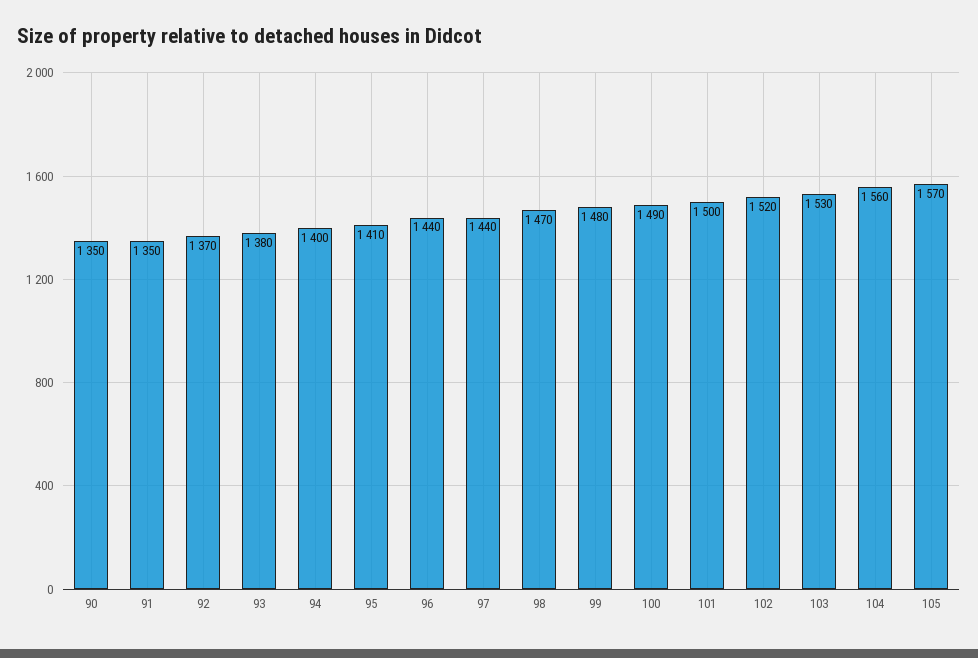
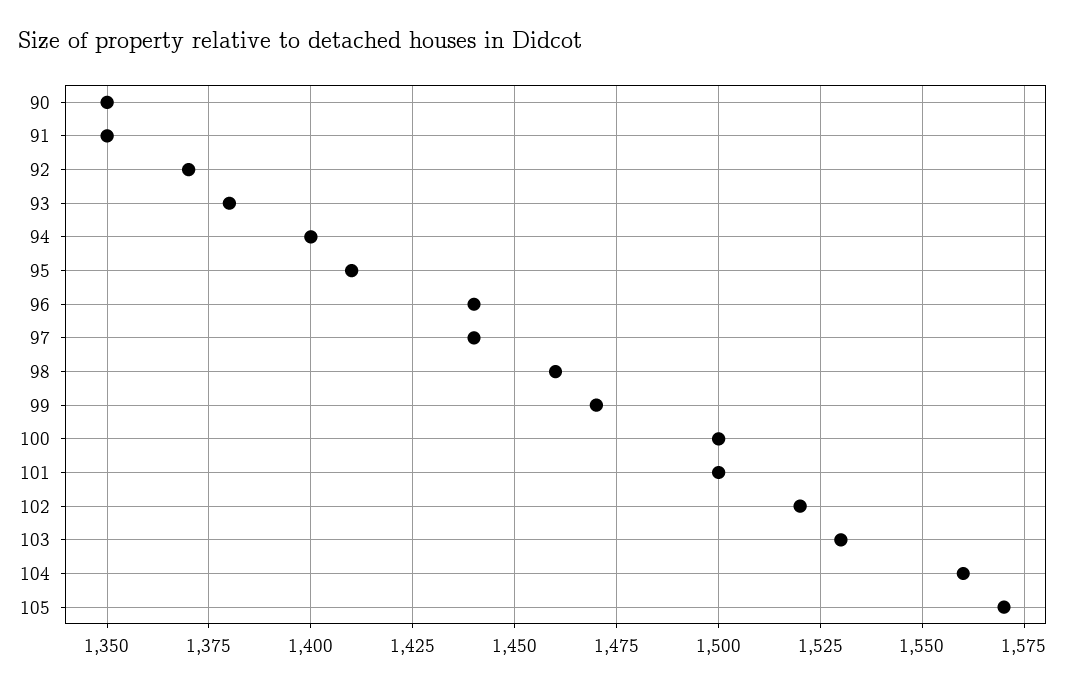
98: 1470 -> 1460
99: 1480 -> 1470
100: 1490 -> 1500

